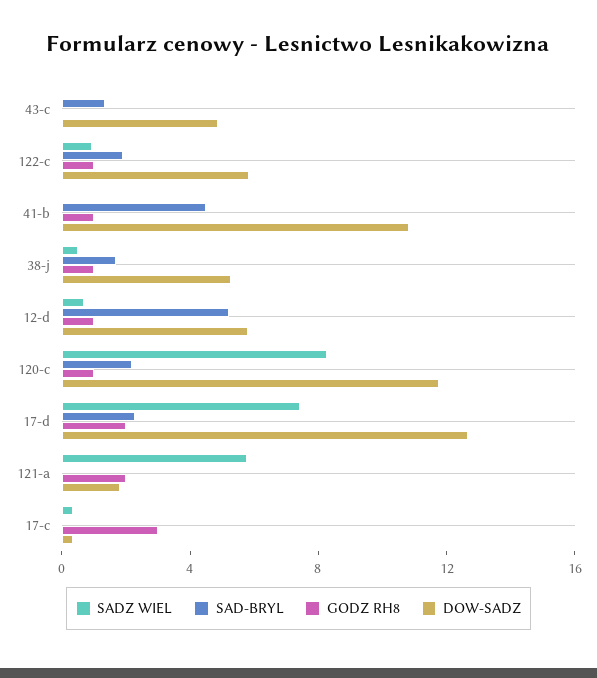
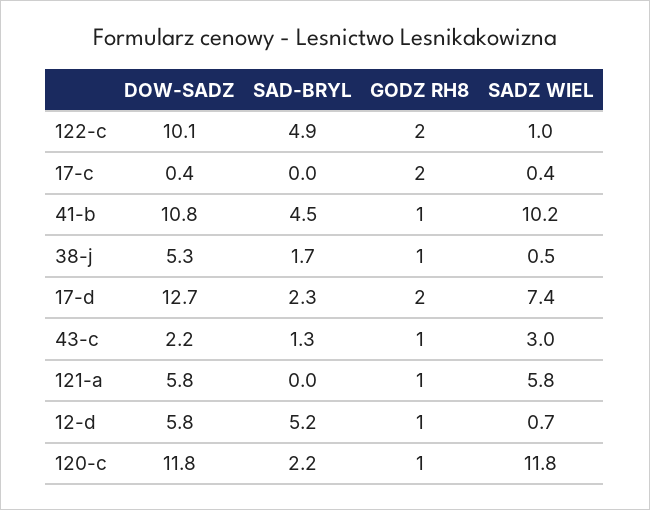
SADZ WIEL, 43-c: 0 -> 3
GODZ RH8, 43-c: 0 -> 1
DOW-SADZ, 43-c: 5 -> 2.2
SAD-BRYL, 122-c: 2 -> 4.9
GODZ RH8, 122-c: 1 -> 2
DOW-SADZ, 122-c: 6 -> 10.1
SADZ WIEL, 41-b: 0 -> 10.2
SADZ WIEL, 120-c: 8 -> 11.8
GODZ RH8, 121-a: 2 -> 1
DOW-SADZ, 121-a: 2 -> 5.8
GODZ RH8, 17-c: 3 -> 2

